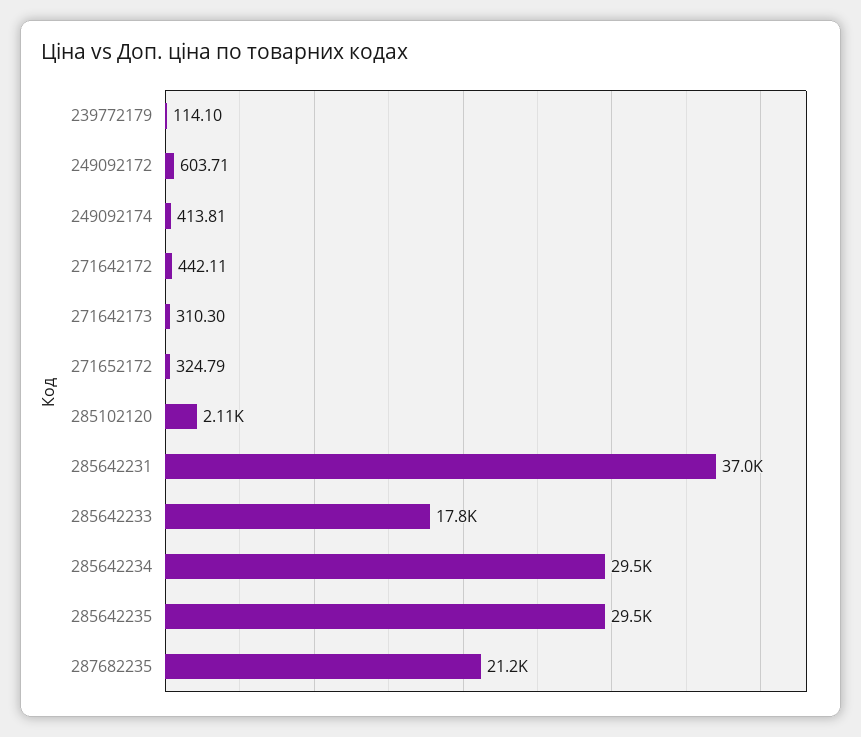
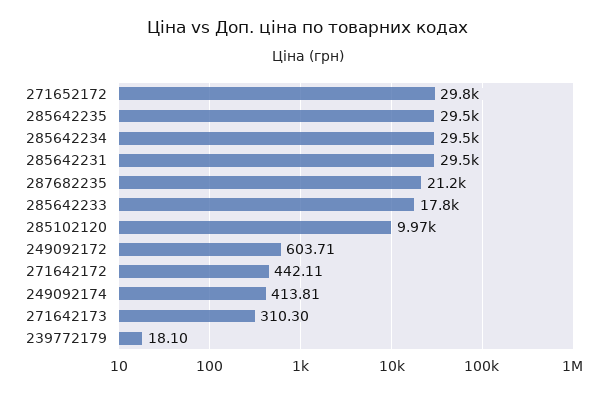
239772179: 114.1 -> 18.1
271652172: 324.79 -> 29800
285102120: 2110 -> 9970
285642231: 37000 -> 29500

